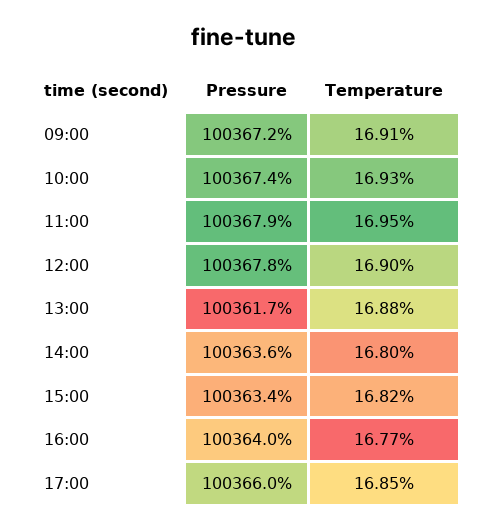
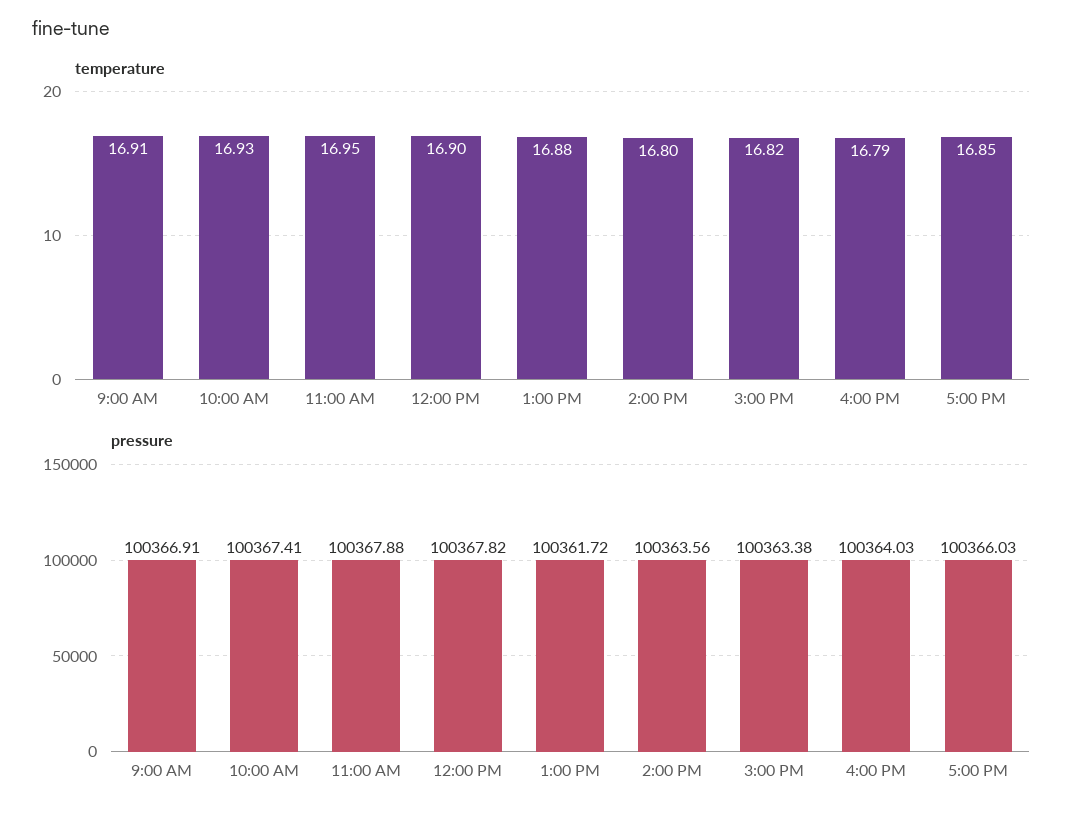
Pressure, 09:00: 100367.2 -> 100366.91
Temperature, 16:00: 16.77 -> 16.79

